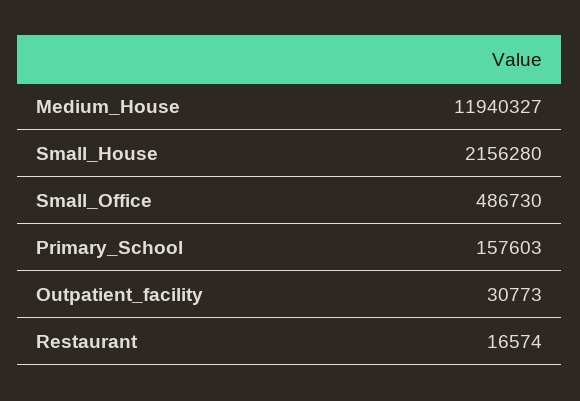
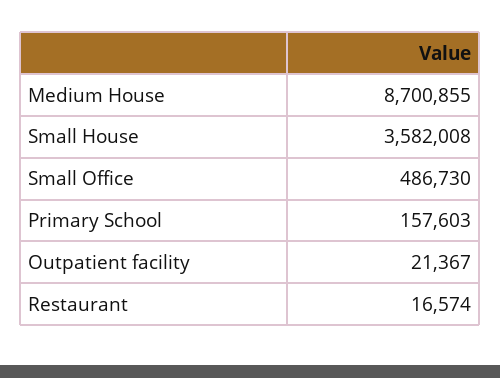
Medium_House: 11940327 -> 8700855
Small_House: 2156280 -> 3582008
Outpatient_facility: 30773 -> 21367

